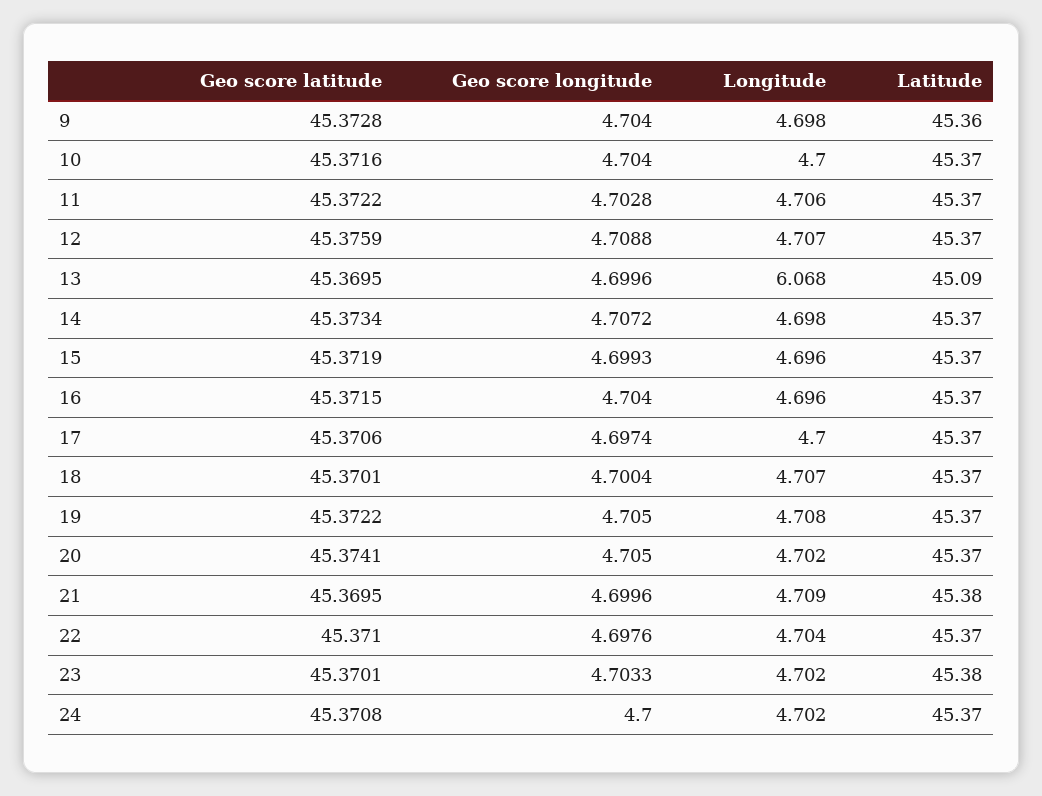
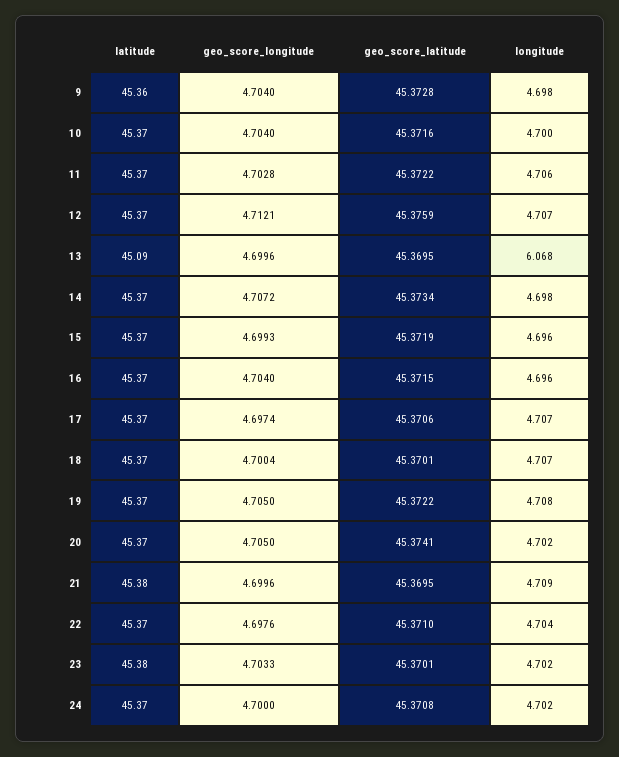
Geo score longitude, 12: 4.7088 -> 4.7121
Longitude, 17: 4.7 -> 4.707

